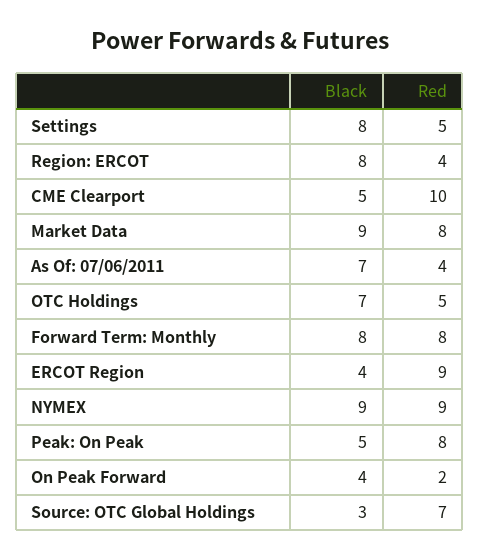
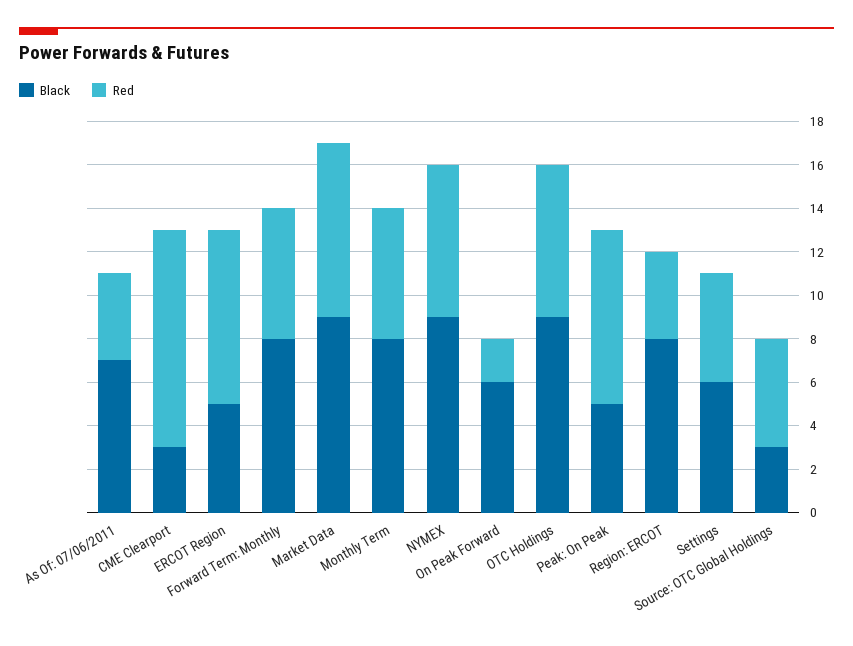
Black, Settings: 8 -> 6
Black, CME Clearport: 5 -> 3
Black, OTC Holdings: 7 -> 9
Red, OTC Holdings: 5 -> 7
Red, Forward Term: Monthly: 8 -> 6
Black, ERCOT Region: 4 -> 5
Red, ERCOT Region: 9 -> 8
Red, NYMEX: 9 -> 7
Black, On Peak Forward: 4 -> 6
Red, Source: OTC Global Holdings: 7 -> 5
Black, Monthly Term: none -> 8
Red, Monthly Term: none -> 6

